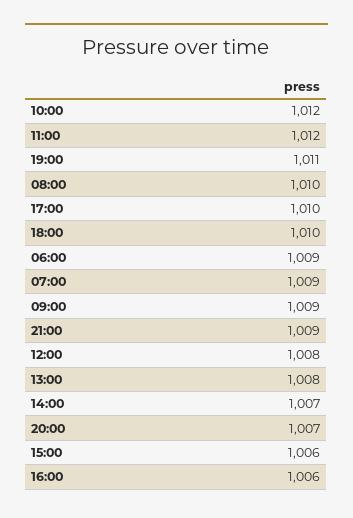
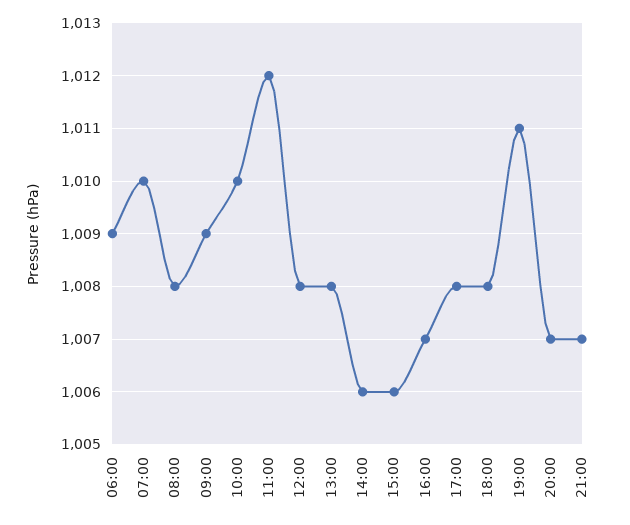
10:00: 1012 -> 1010
08:00: 1010 -> 1008
17:00: 1010 -> 1008
18:00: 1010 -> 1008
07:00: 1009 -> 1010
21:00: 1009 -> 1007
14:00: 1007 -> 1006
16:00: 1006 -> 1007

